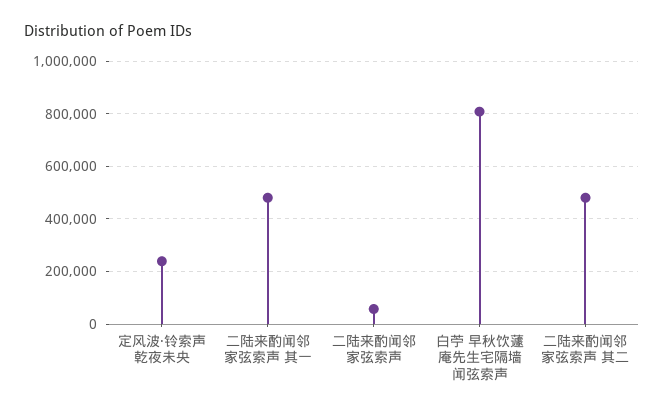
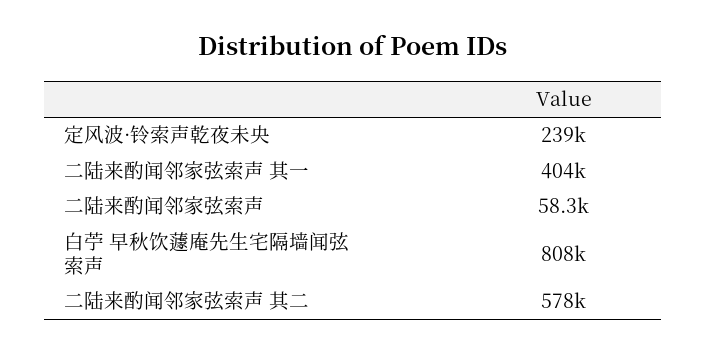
二陆来酌闻邻家弦索声 其一: 475000 -> 404000
二陆来酌闻邻家弦索声 其二: 475000 -> 578000

